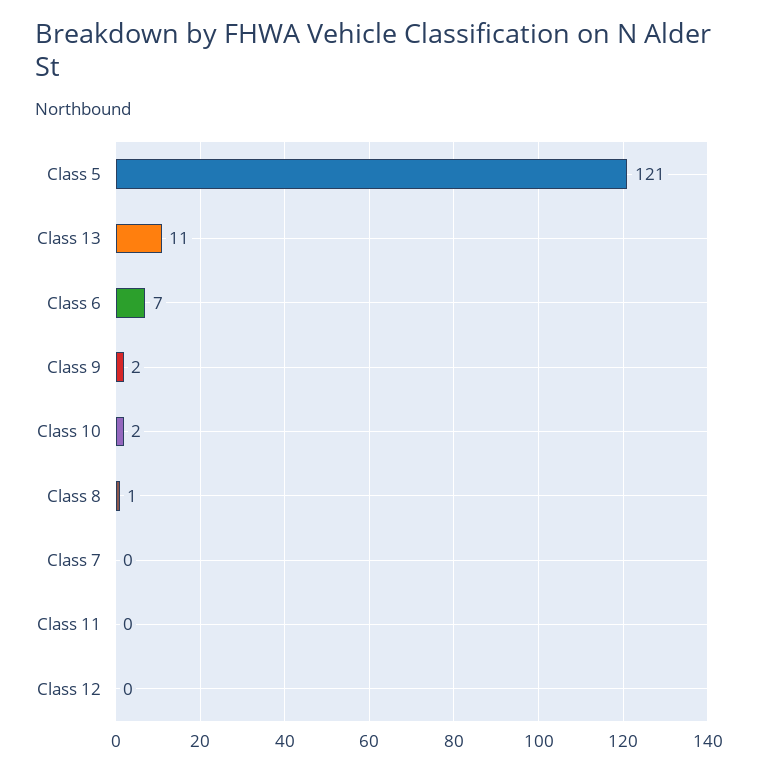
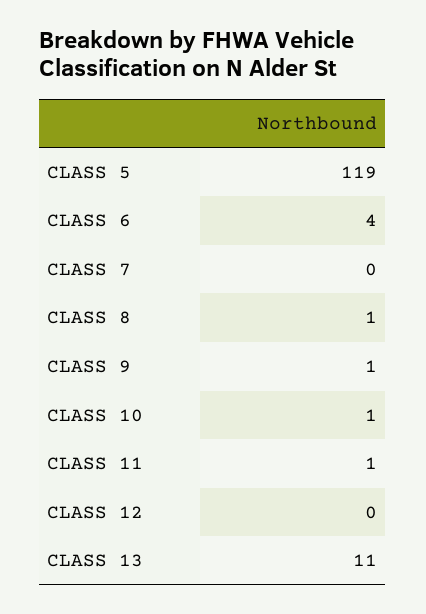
Class 5: 121 -> 119
Class 6: 7 -> 4
Class 9: 2 -> 1
Class 10: 2 -> 1
Class 11: 0 -> 1

